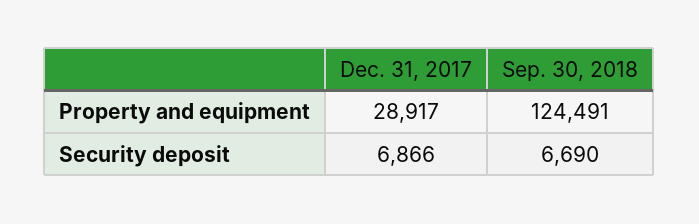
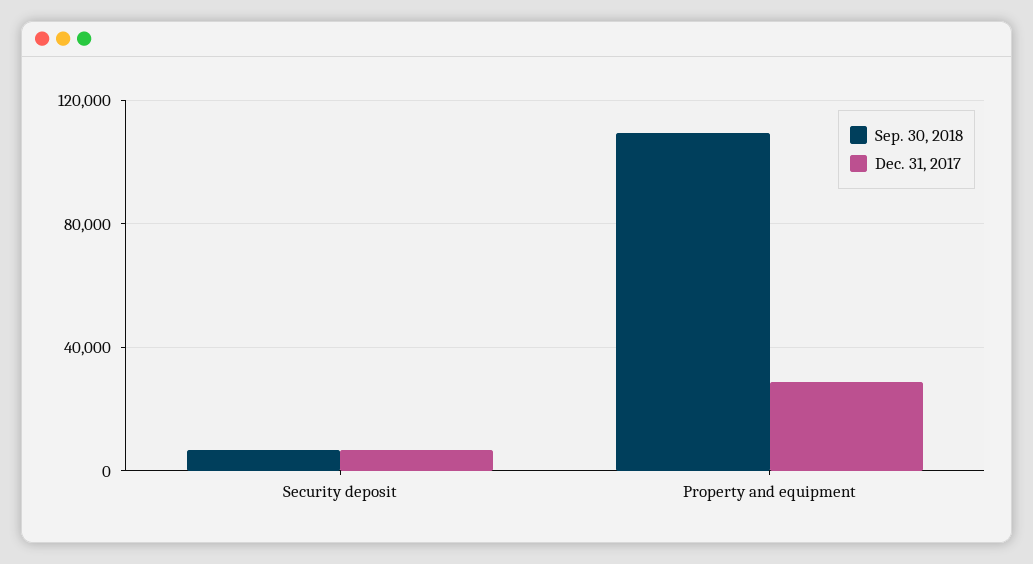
Sep. 30, 2018, Property and equipment: 124491 -> 110000

